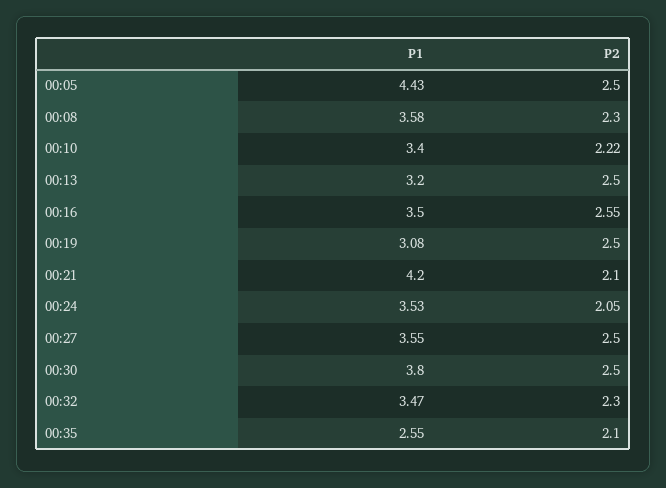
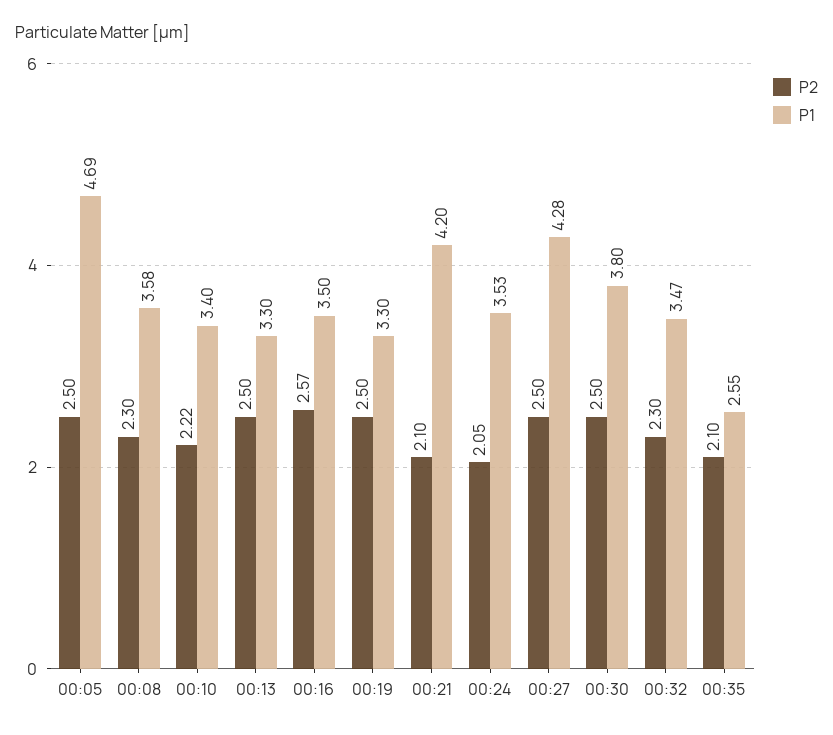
P1, 00:05: 4.43 -> 4.69
P1, 00:13: 3.2 -> 3.3
P2, 00:16: 2.55 -> 2.57
P1, 00:19: 3.08 -> 3.3
P1, 00:27: 3.55 -> 4.28

